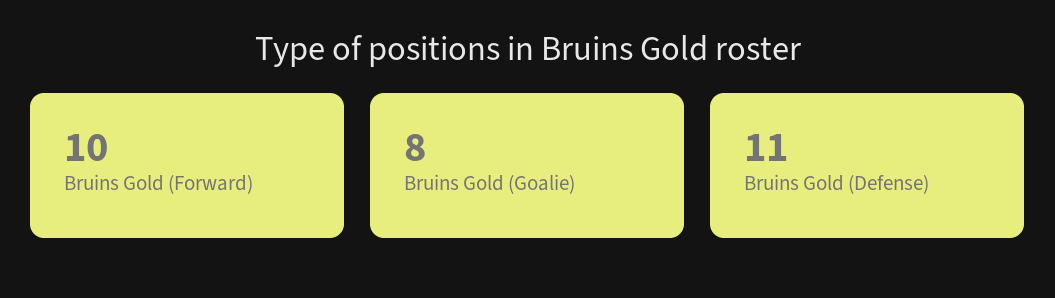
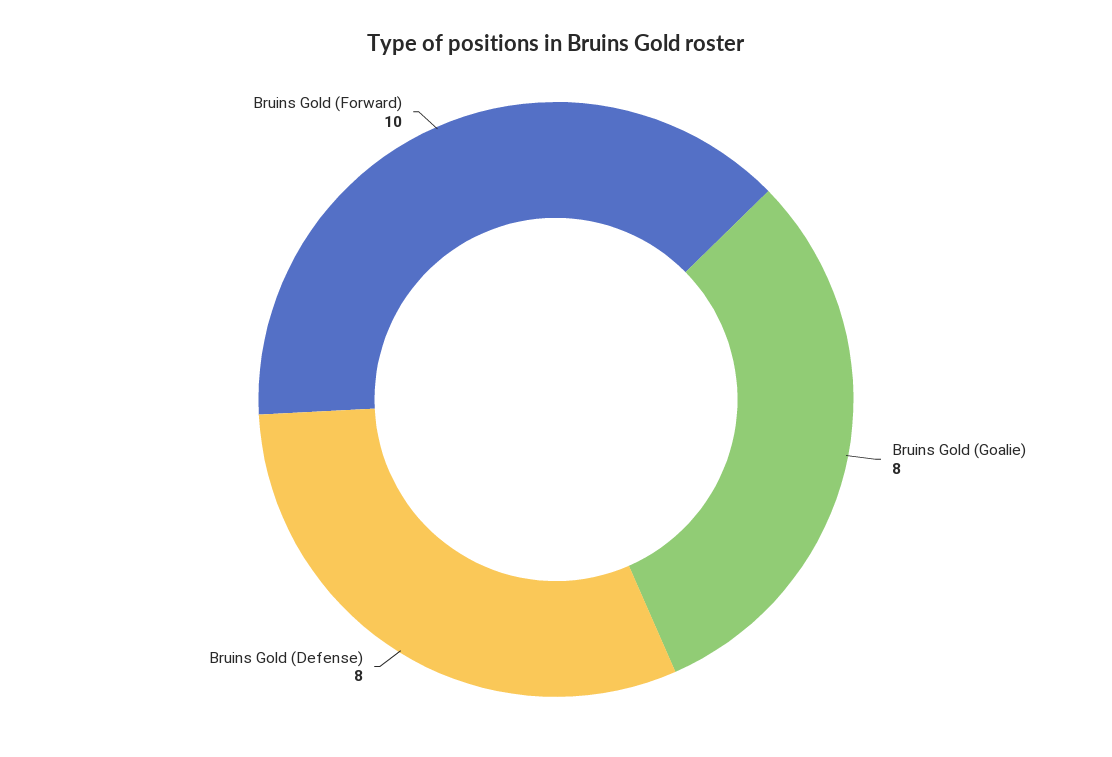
Bruins Gold (Defense): 11 -> 8

